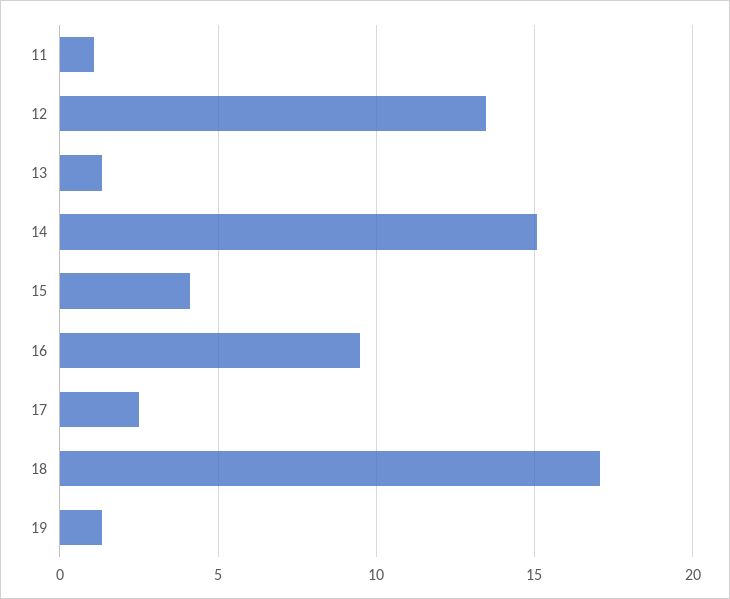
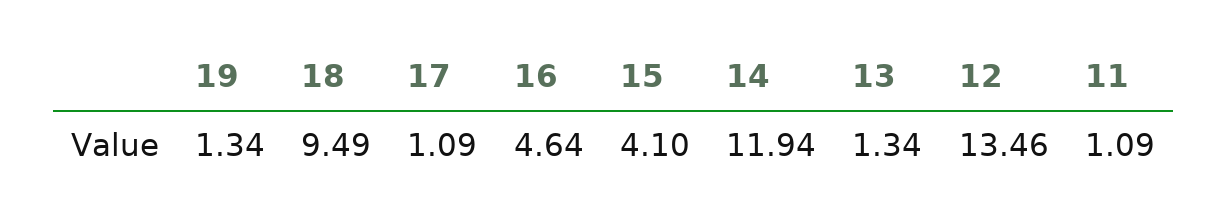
14: 15 -> 11.94
16: 9.5 -> 4.64
17: 2.5 -> 1.09
18: 17 -> 9.49

